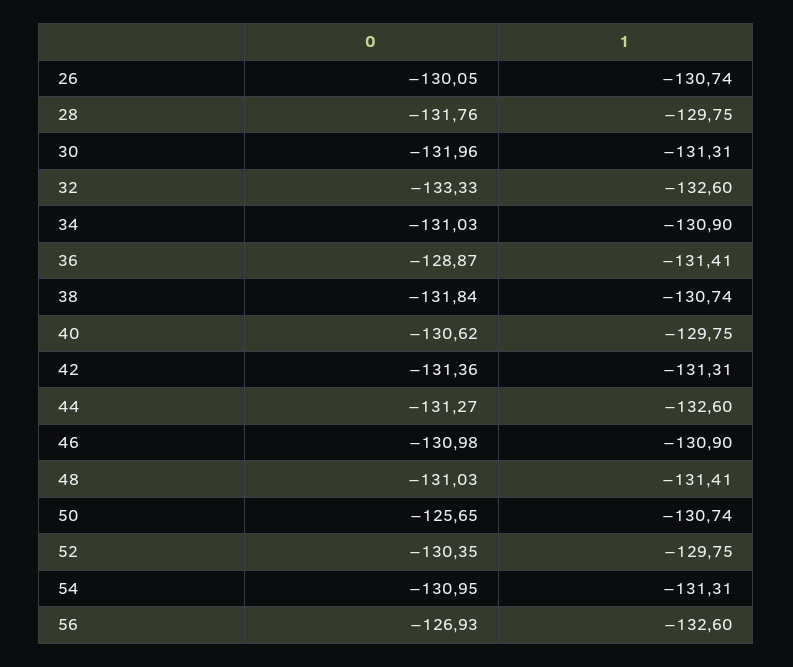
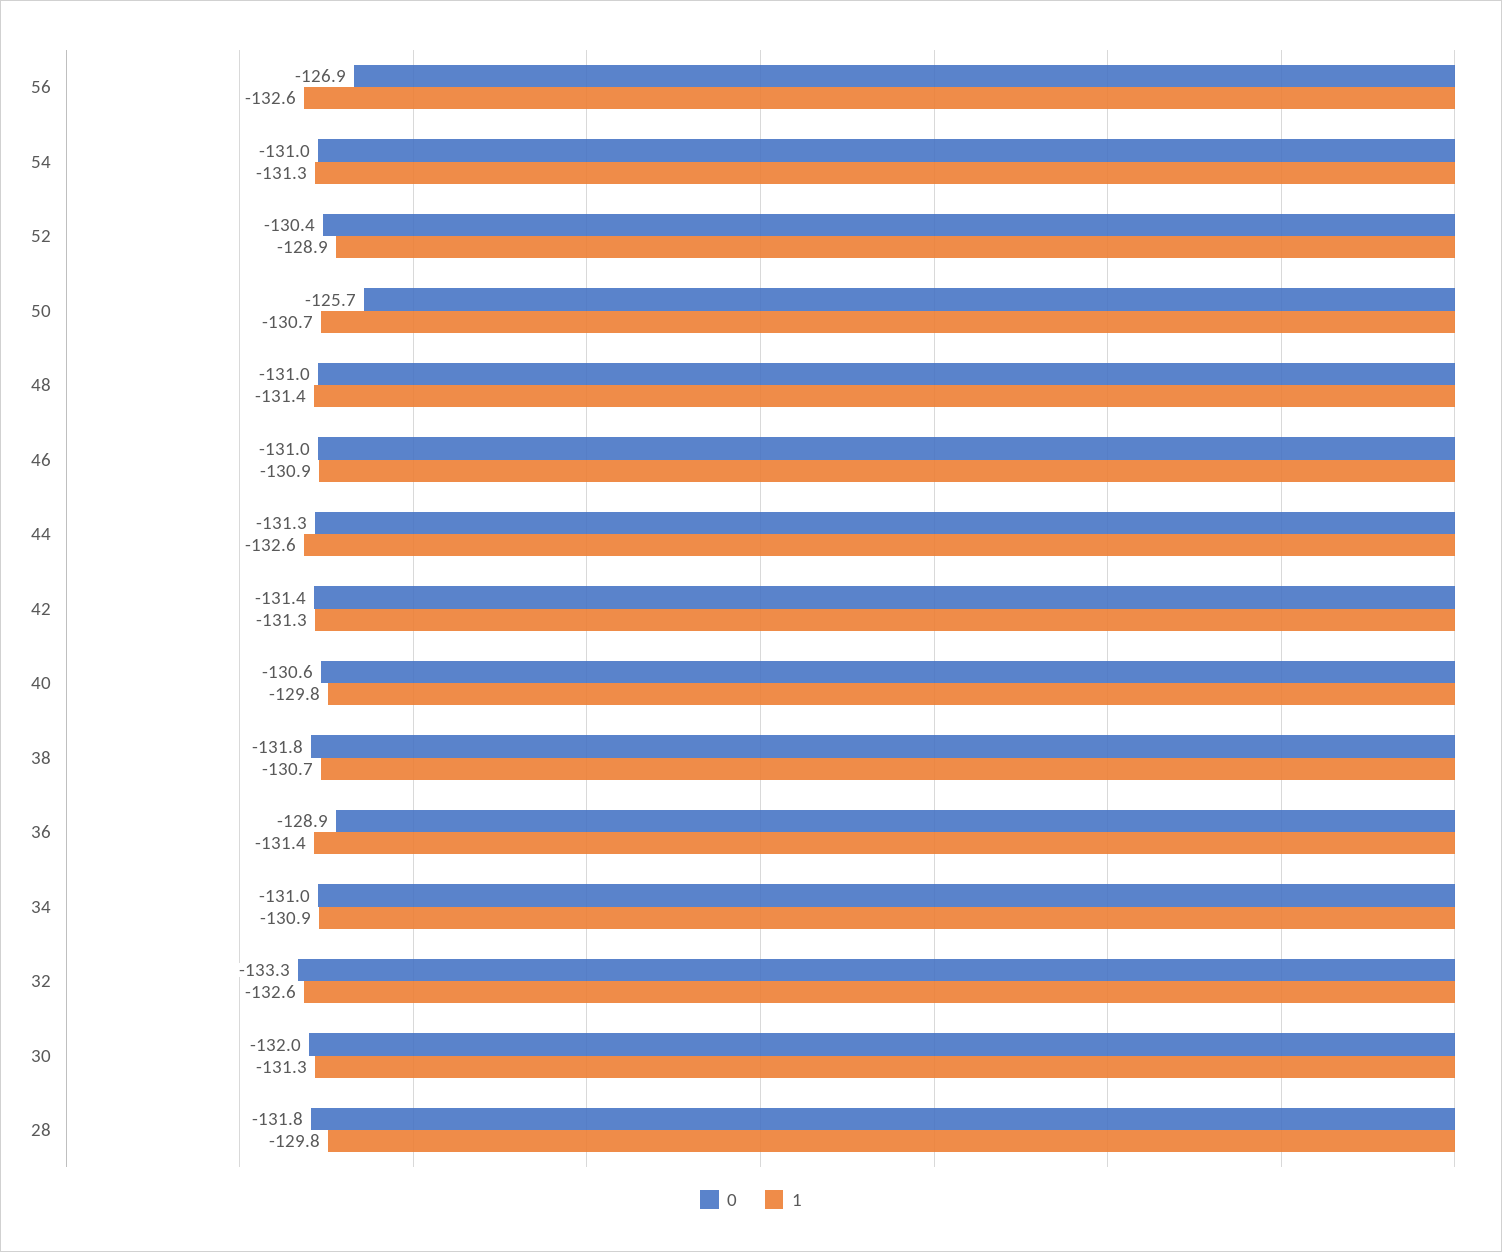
0, 26: -130.05 -> none
1, 26: -130.74 -> none
1, 52: -129.75 -> -128.9

